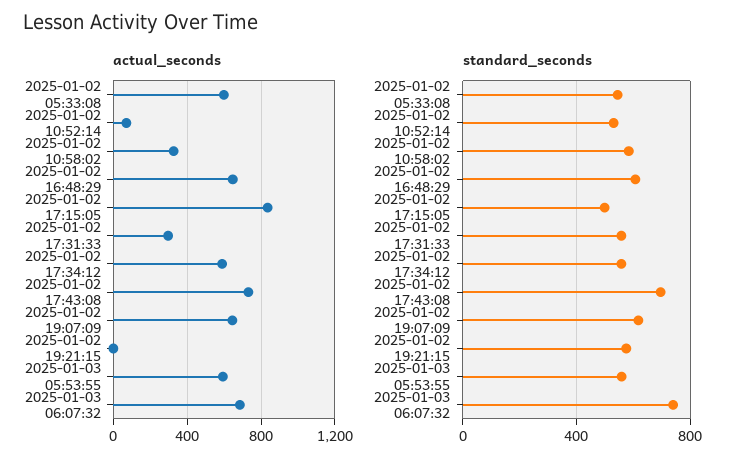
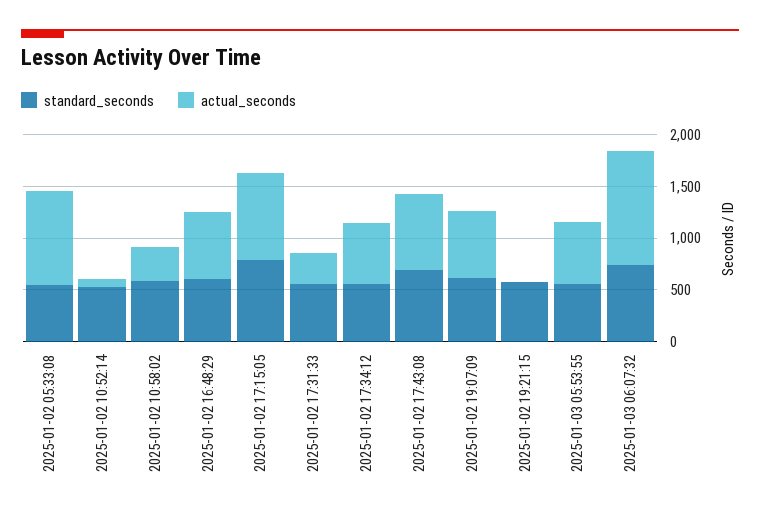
actual_seconds, 2025-01-02 05:33:08: 600 -> 900
actual_seconds, 2025-01-03 06:07:32: 700 -> 1100
standard_seconds, 2025-01-02 17:15:05: 500 -> 800

